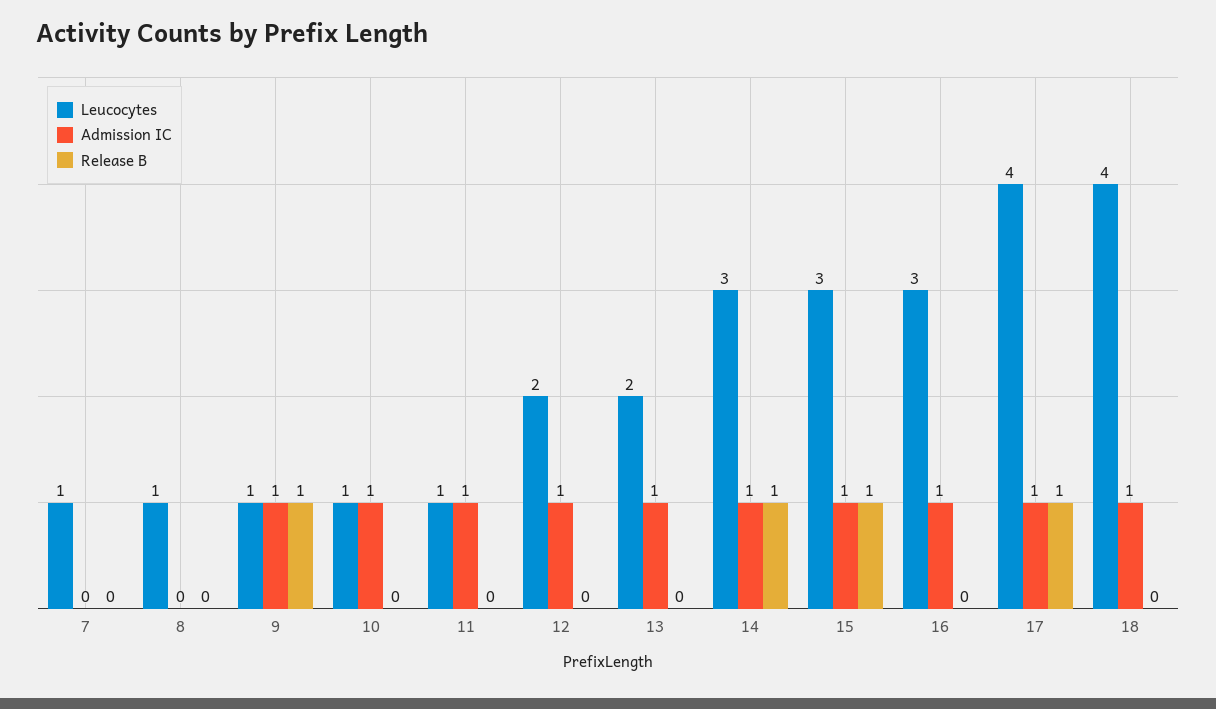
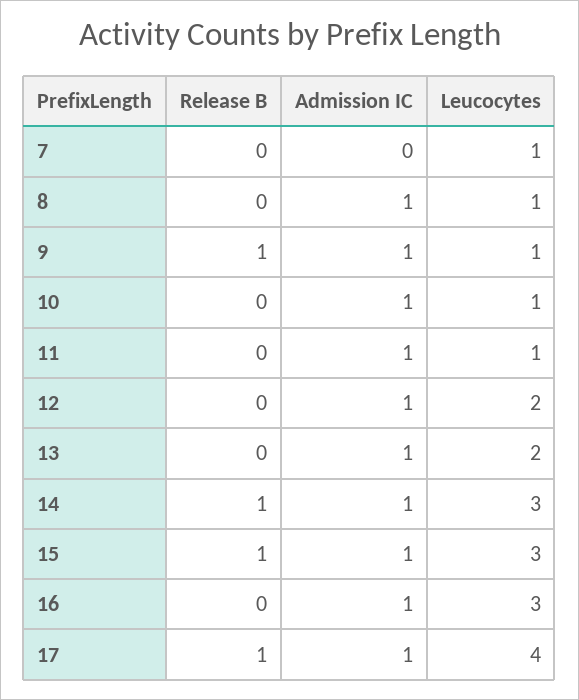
Admission IC, 8: 0 -> 1
Leucocytes, 18: 4 -> none
Admission IC, 18: 1 -> none
Release B, 18: 0 -> none

